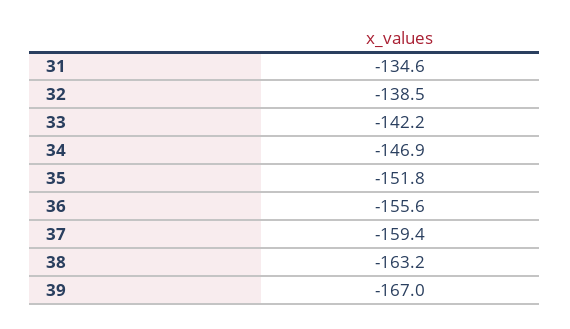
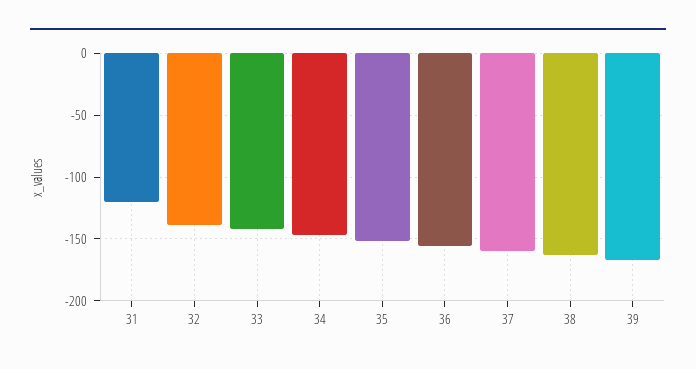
31: -134.6 -> -120

